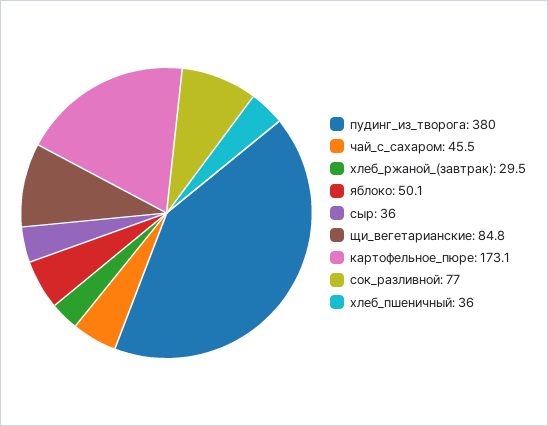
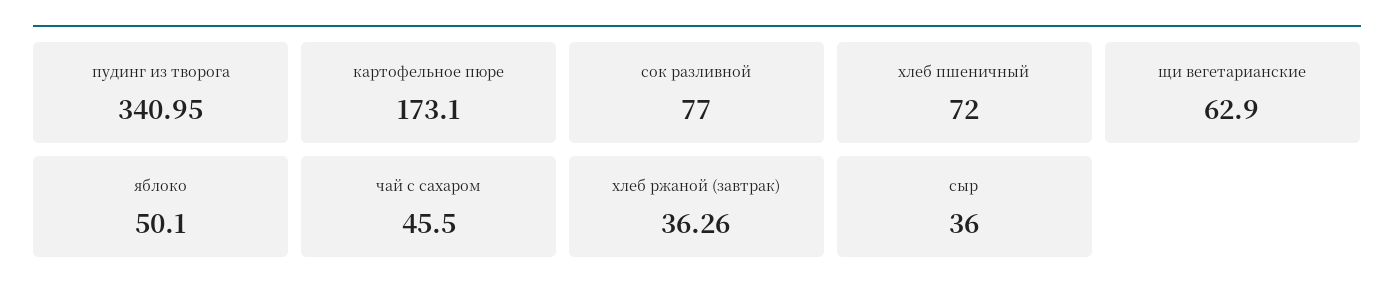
пудинг_из_творога: 380 -> 340.95
хлеб_ржаной_(завтрак): 29.5 -> 36.26
щи_вегетарианские: 84.8 -> 62.9
хлеб_пшеничный: 36 -> 72

